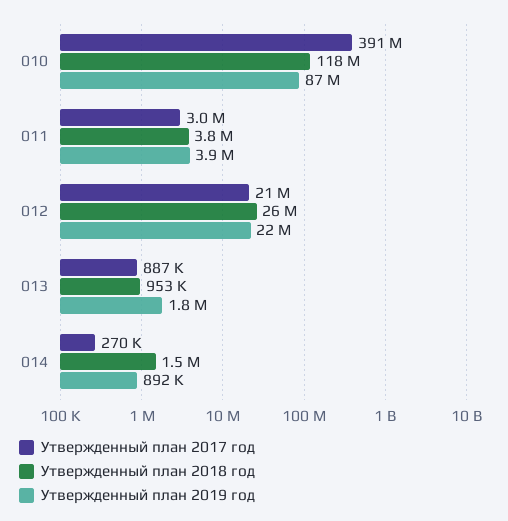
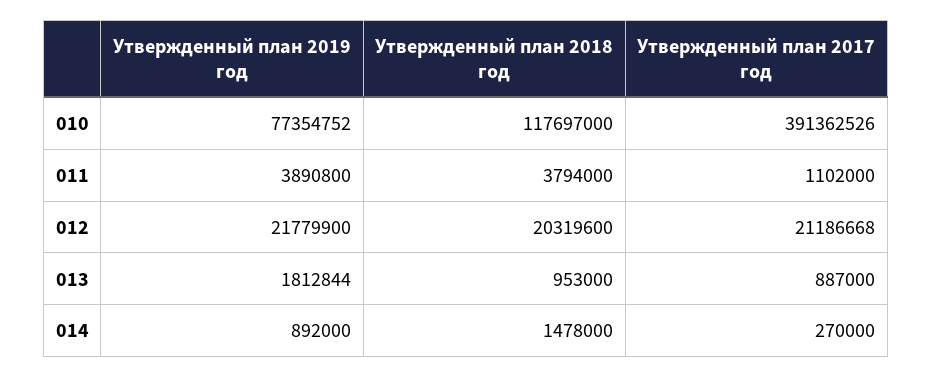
Утвержденный план 2019 год, 010: 87000000 -> 77354752
Утвержденный план 2017 год, 011: 3000000 -> 1102000
Утвержденный план 2018 год, 012: 26000000 -> 20319600

